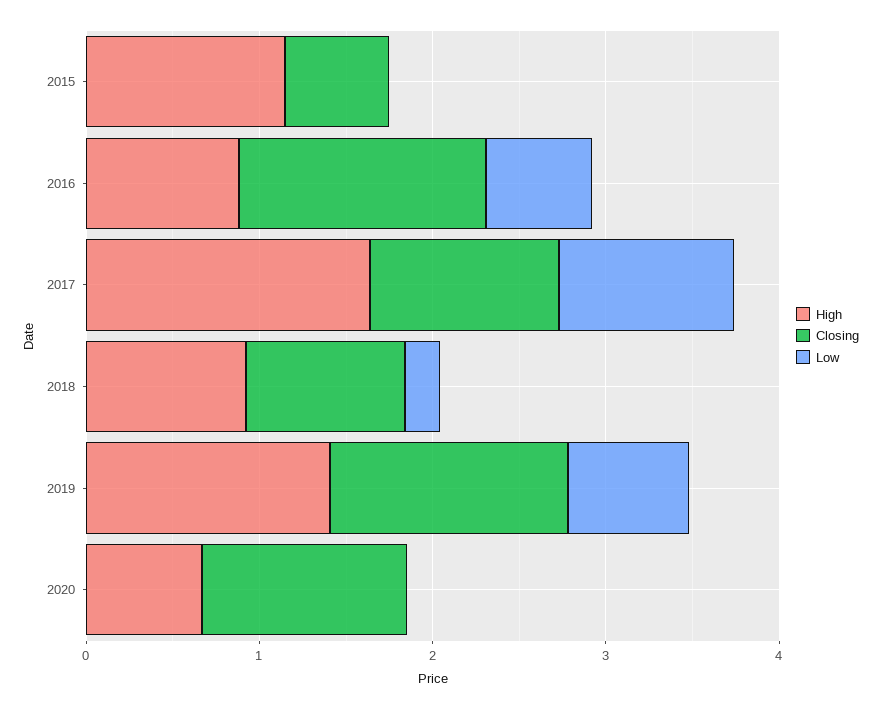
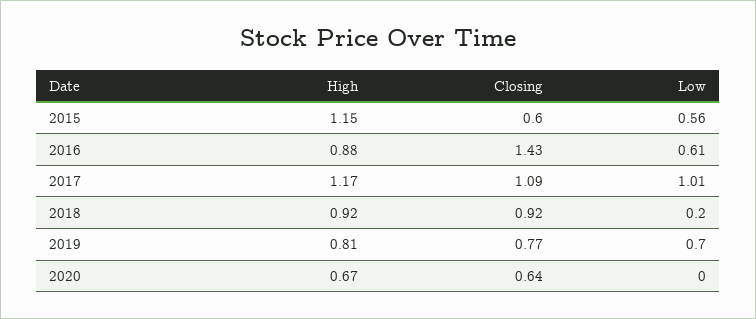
Low, 2015: 0 -> 0.56
High, 2017: 1.6 -> 1.17
High, 2019: 1.4 -> 0.81
Closing, 2019: 1.4 -> 0.77
Closing, 2020: 1.2 -> 0.64

